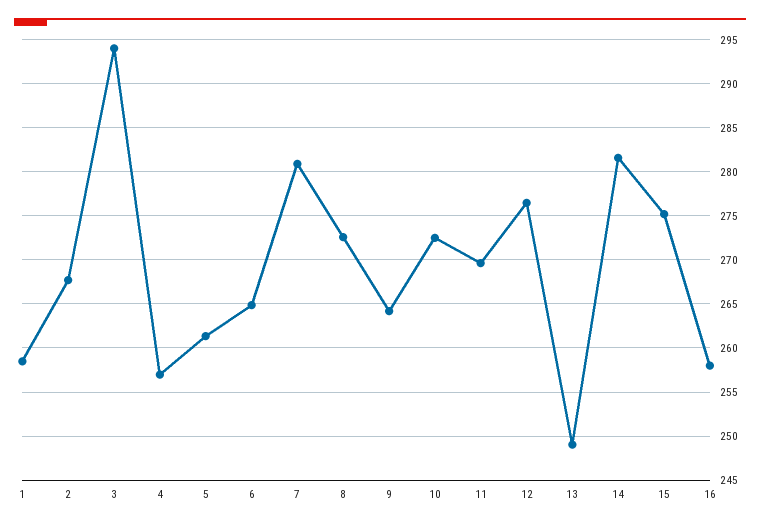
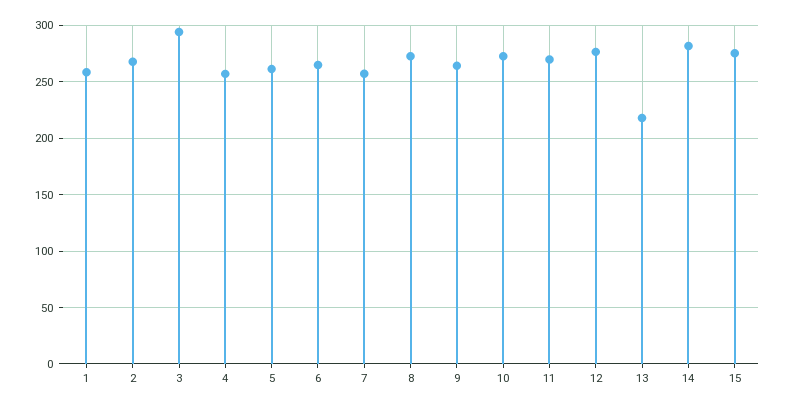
7: 281 -> 260
13: 249 -> 220
16: 258 -> none

